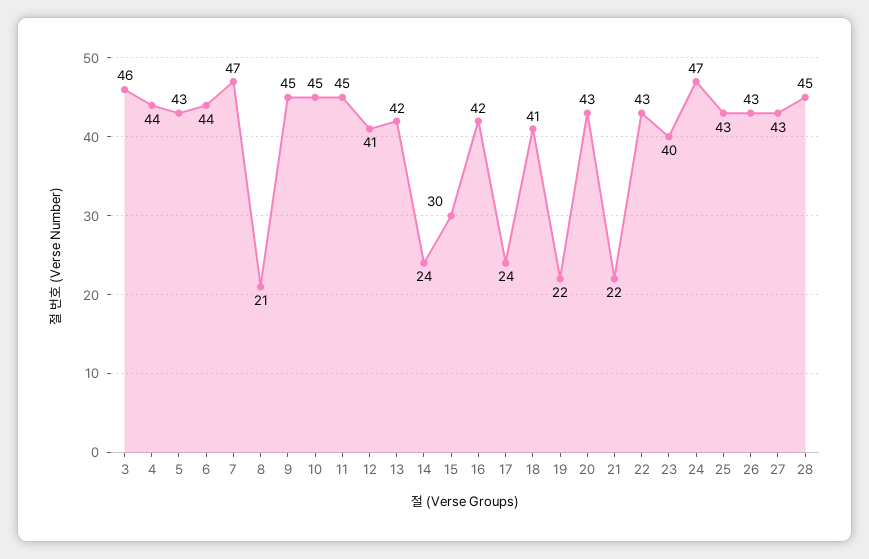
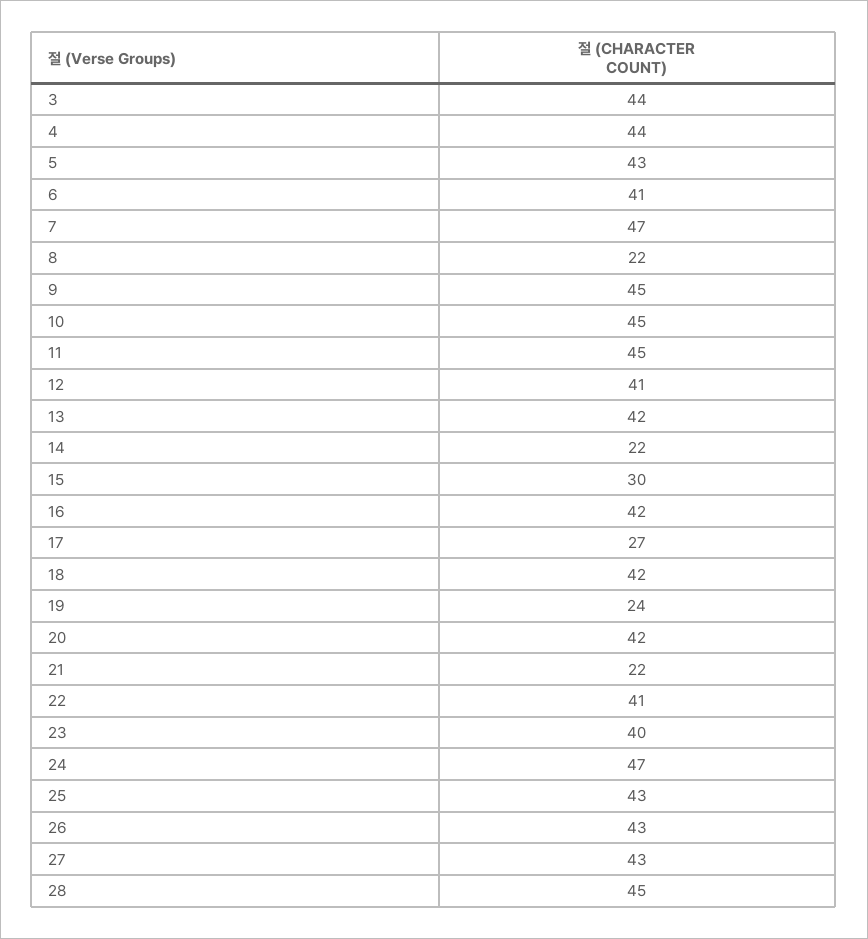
3: 46 -> 44
6: 44 -> 41
8: 21 -> 22
14: 24 -> 22
17: 24 -> 27
18: 41 -> 42
19: 22 -> 24
20: 43 -> 42
22: 43 -> 41

